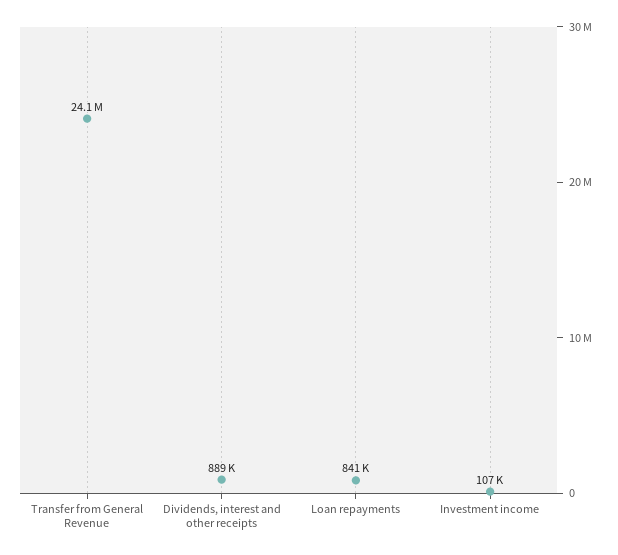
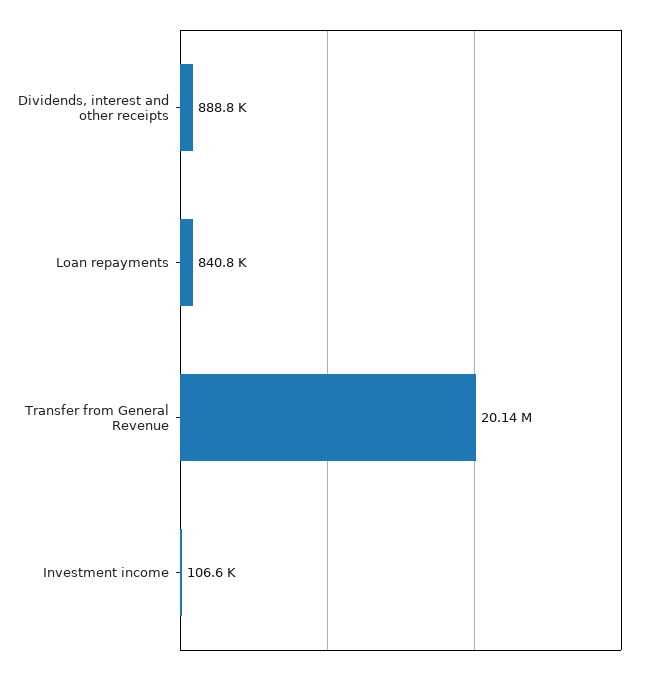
Transfer from General Revenue: 24100000 -> 20140000

